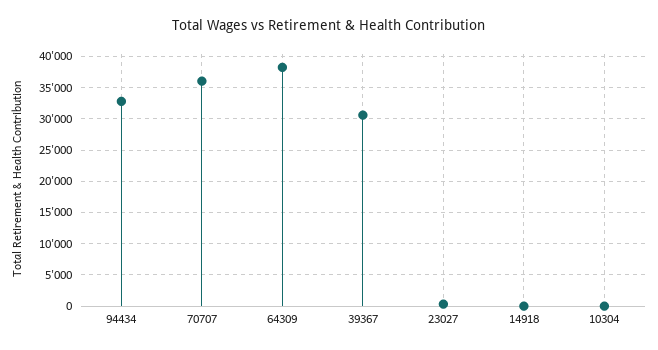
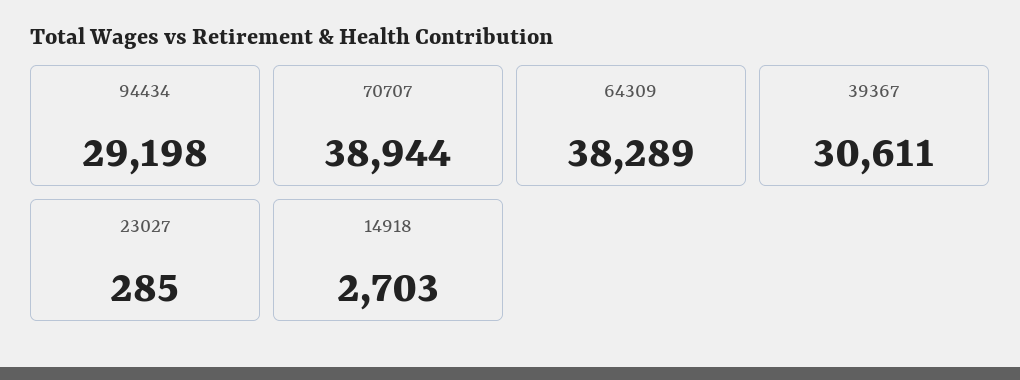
94434: 33000 -> 29198
70707: 36000 -> 38944
14918: 0 -> 2703
10304: 0 -> none

